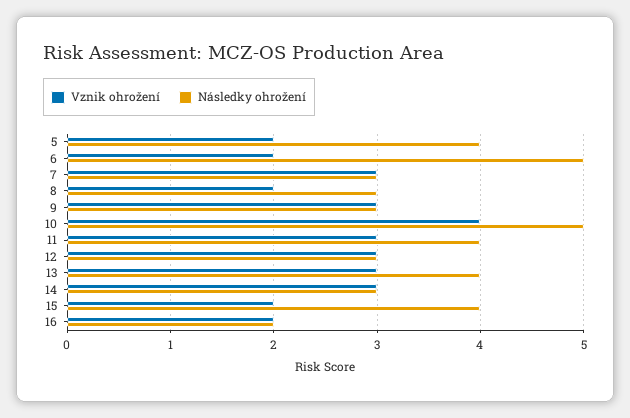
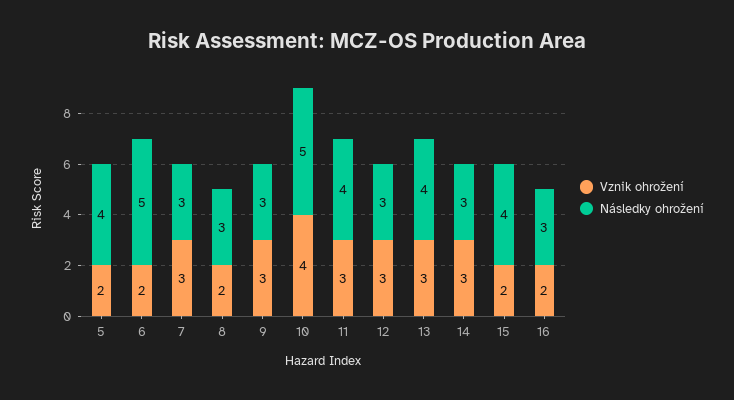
Následky ohrožení, 16: 2 -> 3

